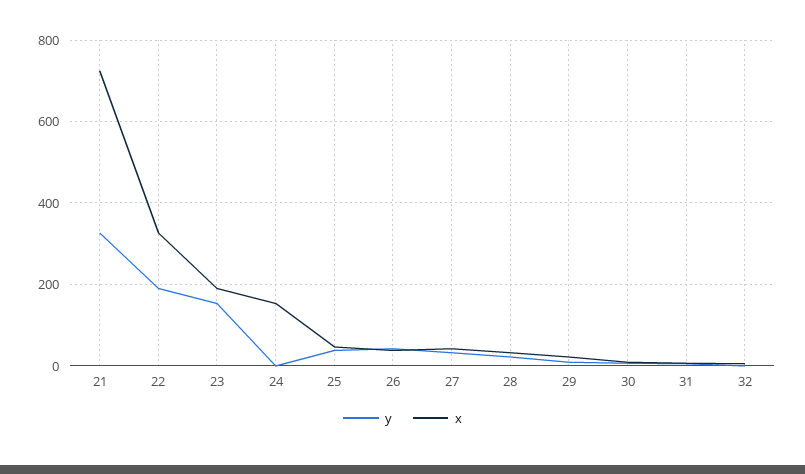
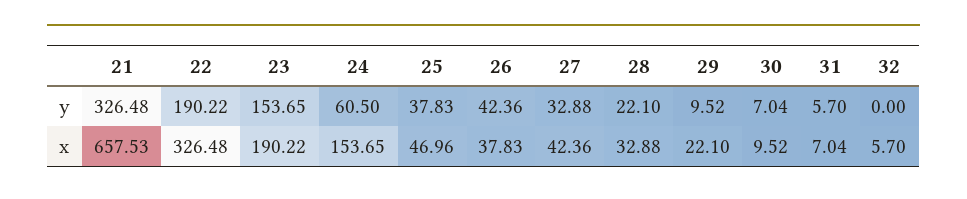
x, 21: 720 -> 657.53
y, 24: 0 -> 60.5

